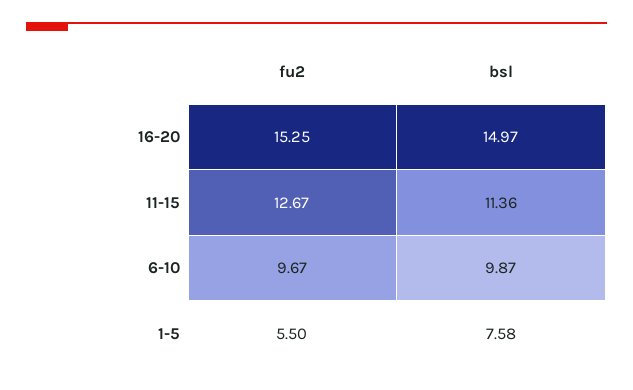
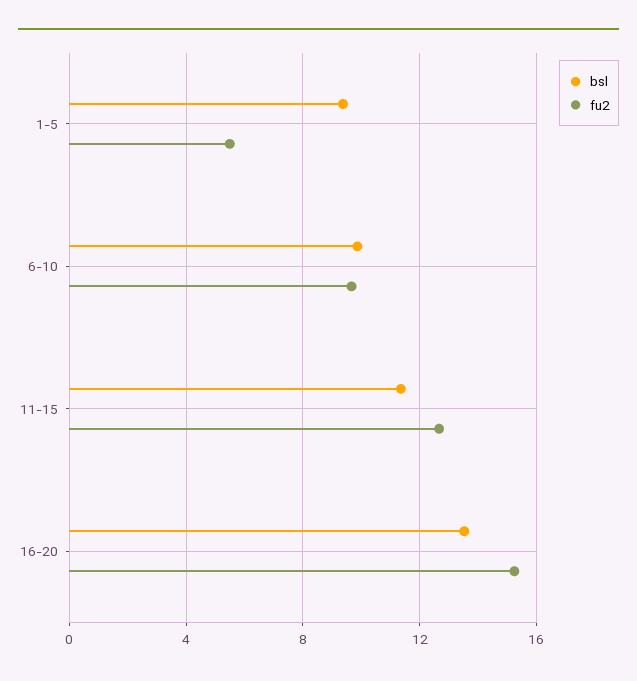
bsl, 16-20: 14.97 -> 13.5
bsl, 1-5: 7.58 -> 9.5

